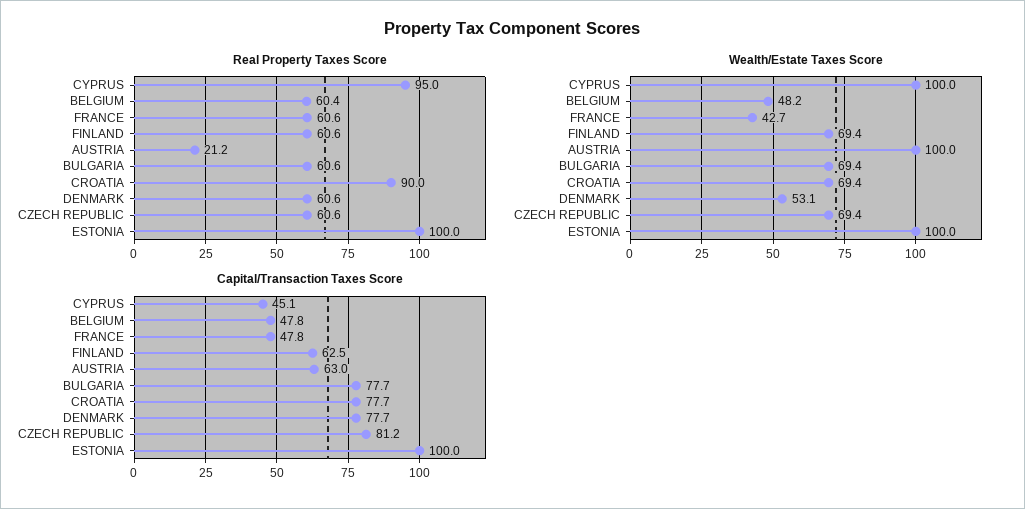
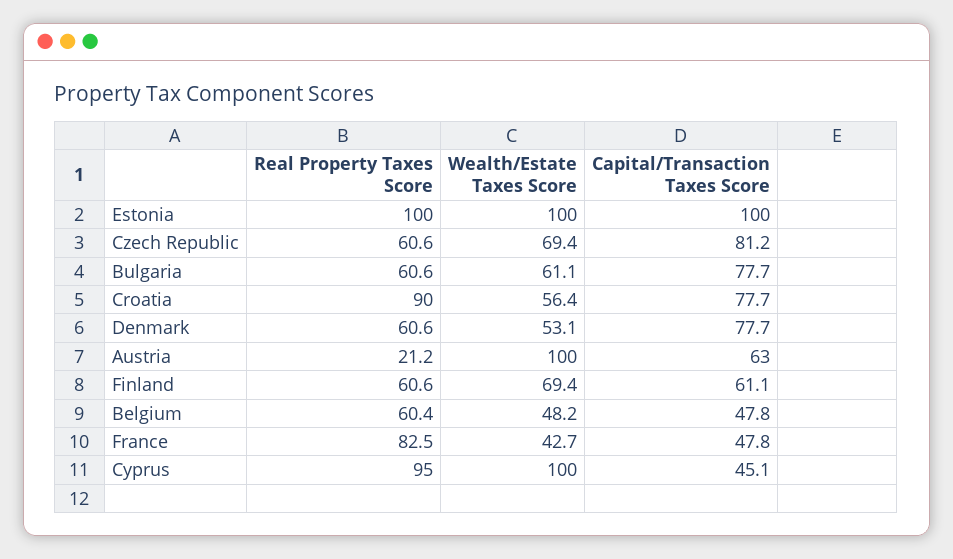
Real Property Taxes Score, FRANCE: 60.6 -> 82.5
Wealth/Estate Taxes Score, BULGARIA: 69.4 -> 61.1
Wealth/Estate Taxes Score, CROATIA: 69.4 -> 56.4
Capital/Transaction Taxes Score, FINLAND: 62.5 -> 61.1

